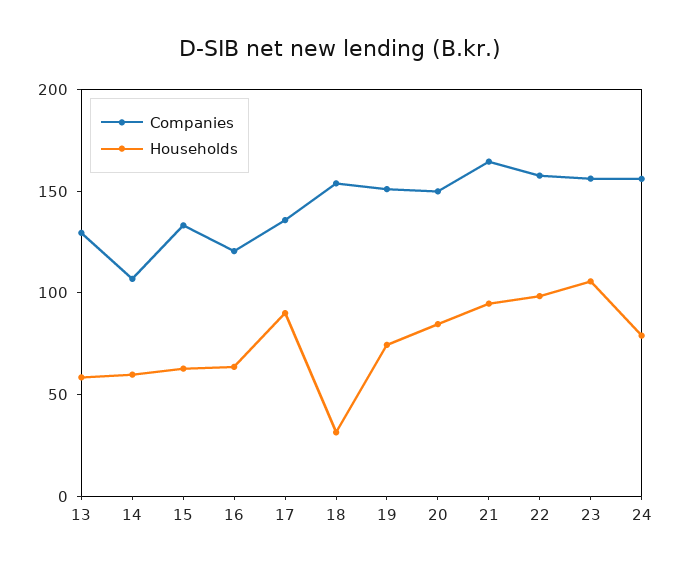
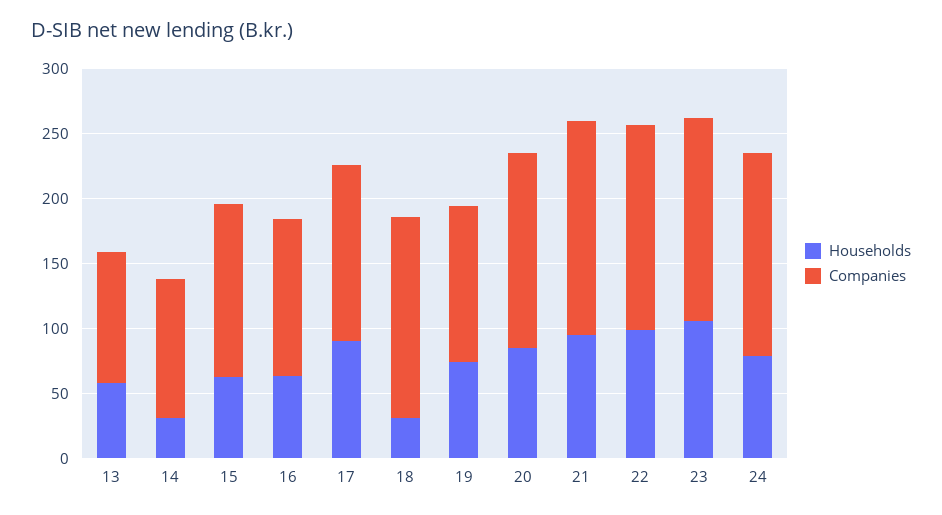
Companies, 13: 130 -> 100
Households, 14: 60 -> 30
Companies, 19: 150 -> 120

